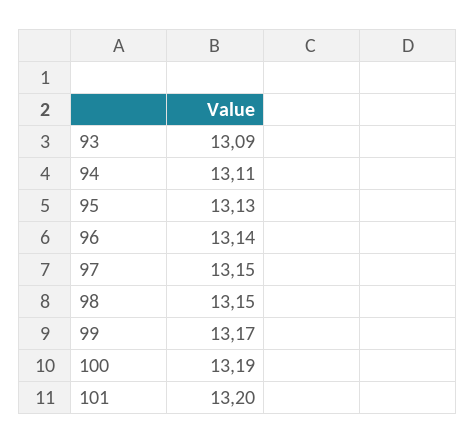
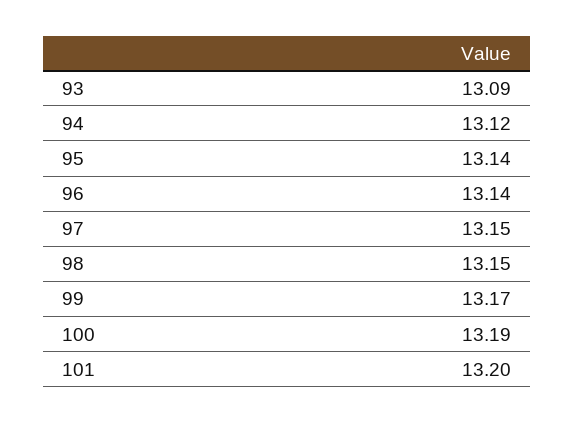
94: 13.11 -> 13.12
95: 13.13 -> 13.14

